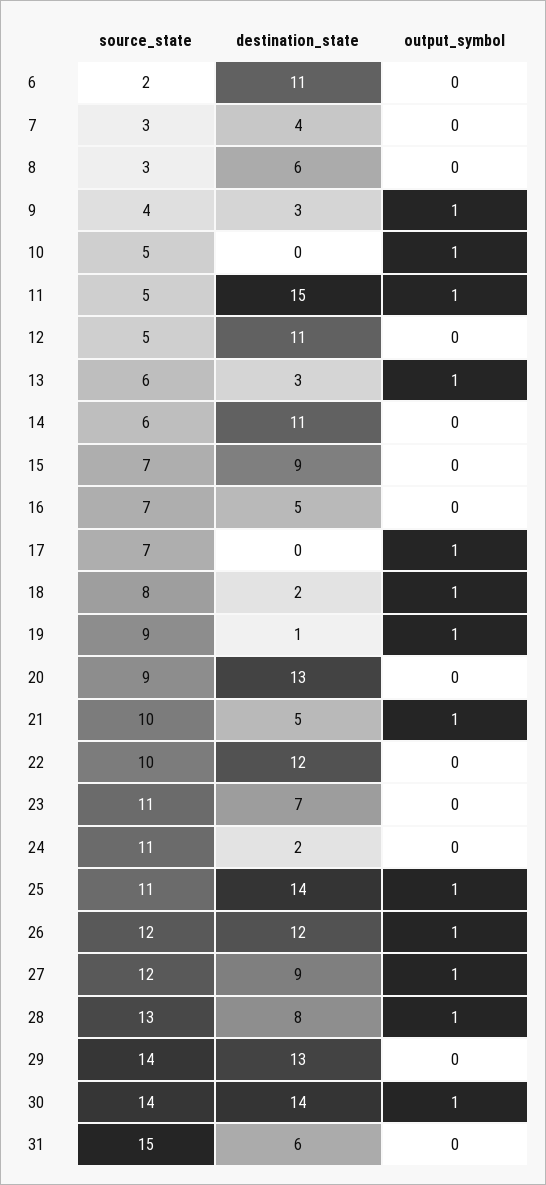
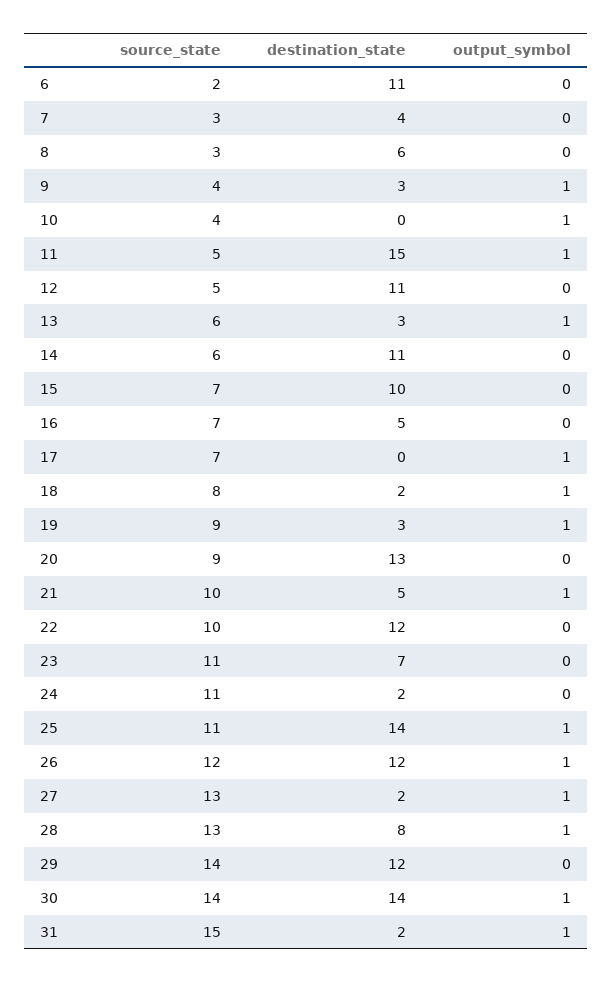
source_state, 10: 5 -> 4
destination_state, 15: 9 -> 10
destination_state, 19: 1 -> 3
source_state, 27: 12 -> 13
destination_state, 27: 9 -> 2
destination_state, 29: 13 -> 12
destination_state, 31: 6 -> 2
output_symbol, 31: 0 -> 1

